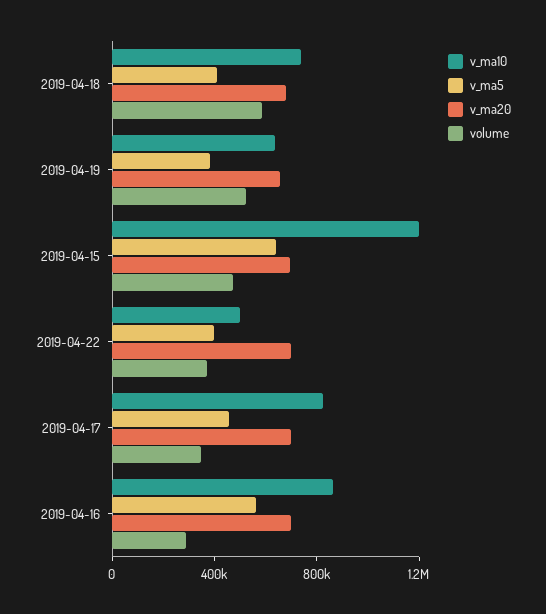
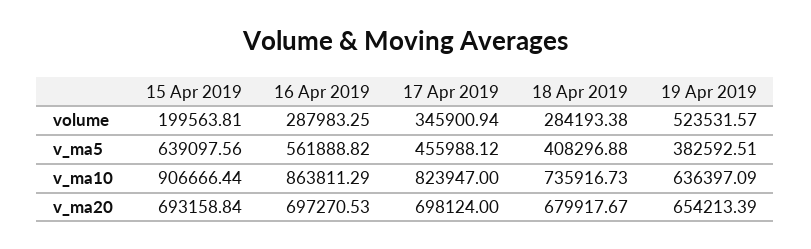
volume, 2019-04-18: 600000 -> 284193.38
v_ma10, 2019-04-15: 1200000 -> 906666.44
volume, 2019-04-15: 500000 -> 199563.81
v_ma10, 2019-04-22: 500000 -> none
v_ma5, 2019-04-22: 400000 -> none
v_ma20, 2019-04-22: 700000 -> none
volume, 2019-04-22: 400000 -> none

